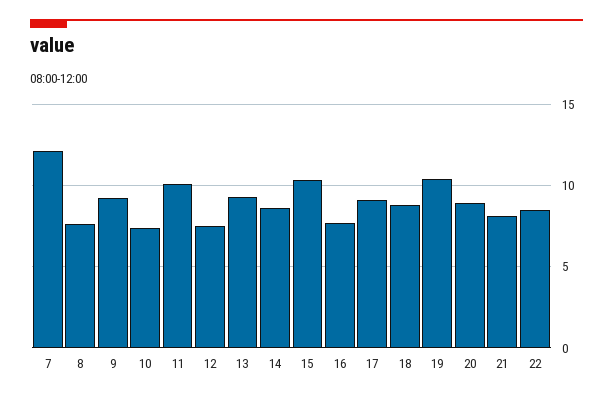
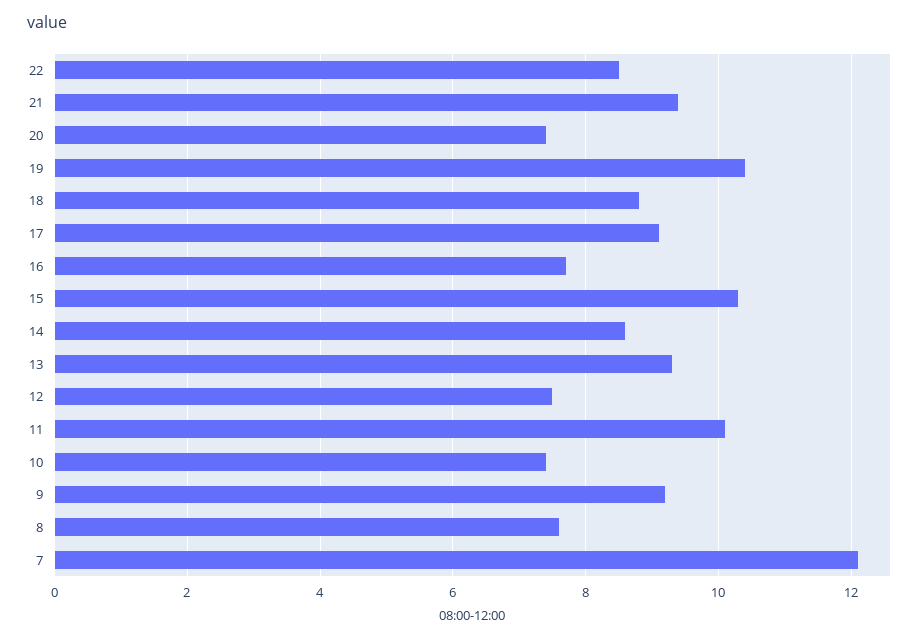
20: 9 -> 7.5
21: 8 -> 9.5

